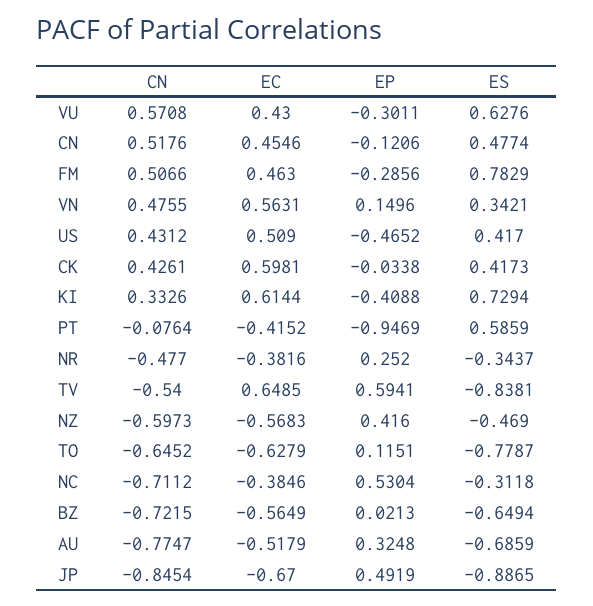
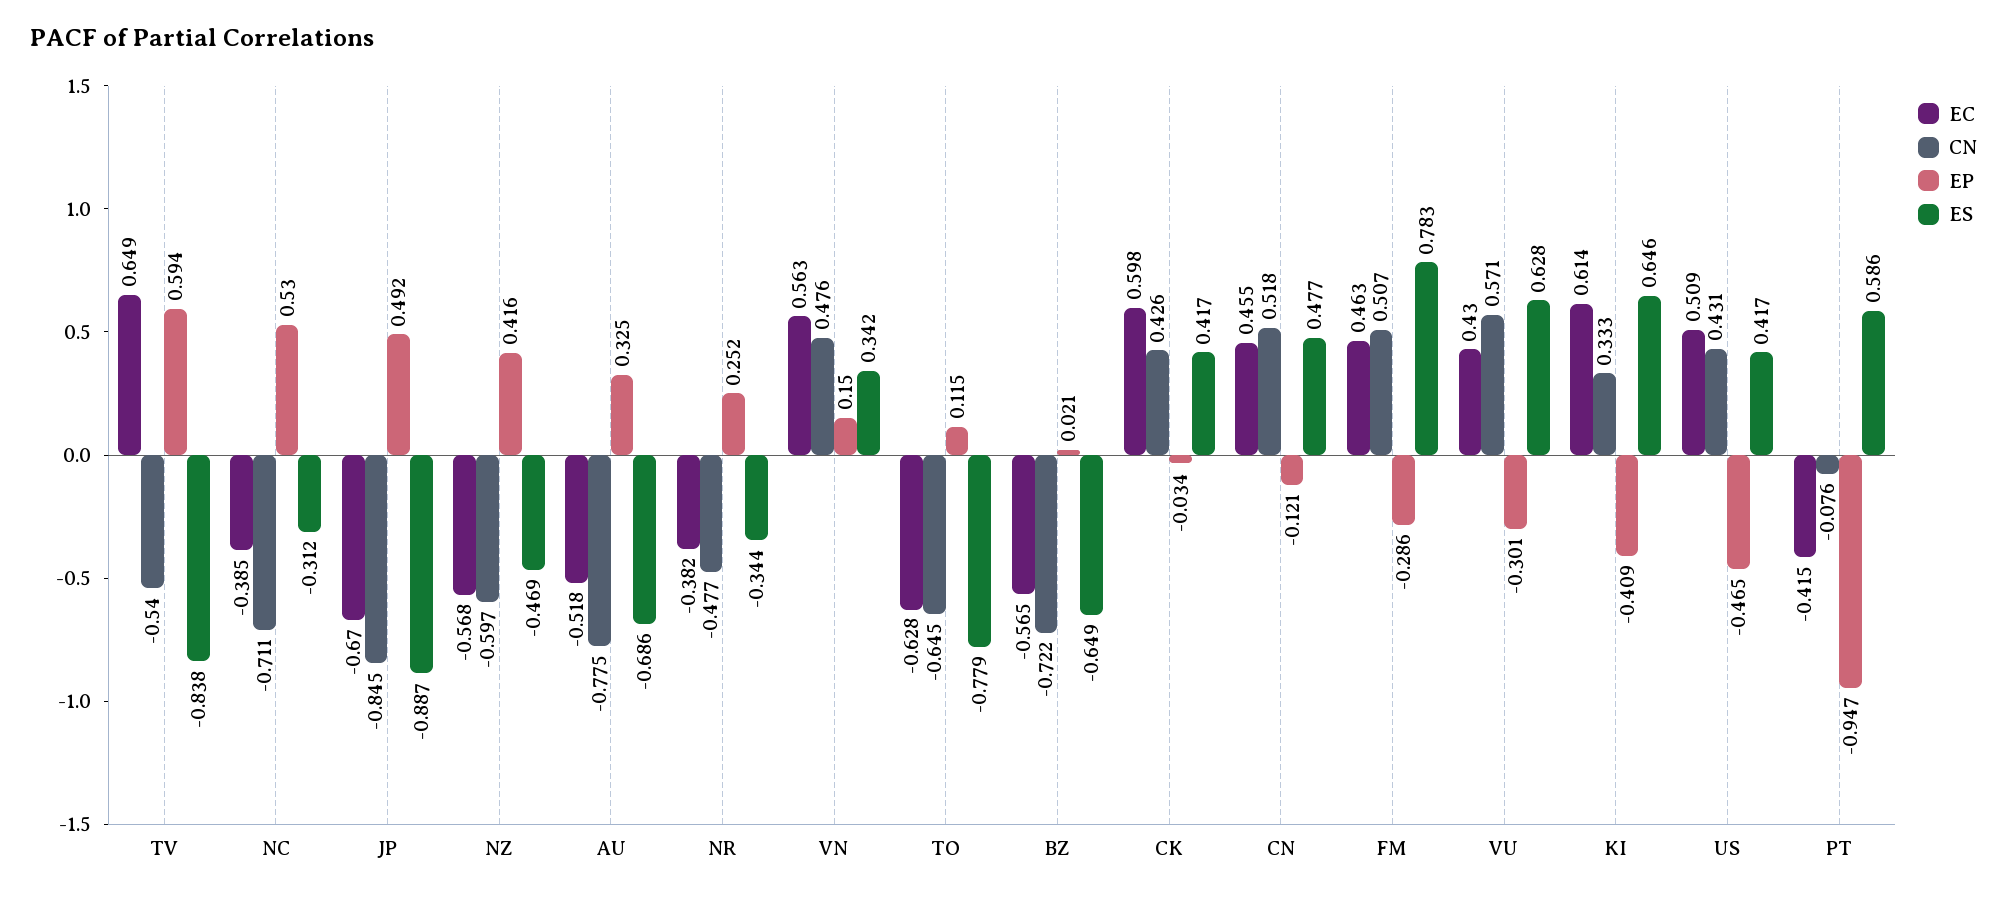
ES, KI: 0.7294 -> 0.646

